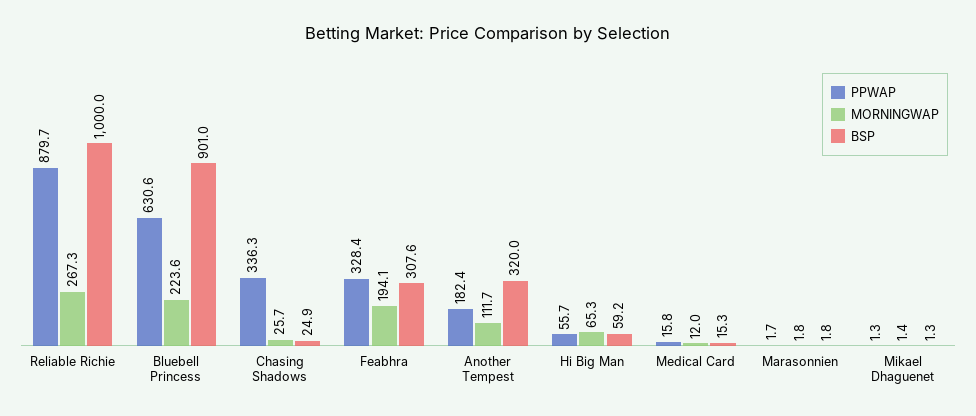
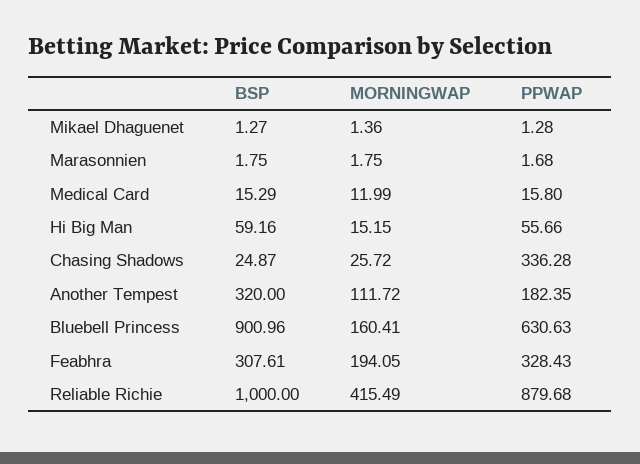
MORNINGWAP, Reliable Richie: 267.3 -> 415.49
MORNINGWAP, Bluebell Princess: 223.6 -> 160.41
MORNINGWAP, Hi Big Man: 65.3 -> 15.15

